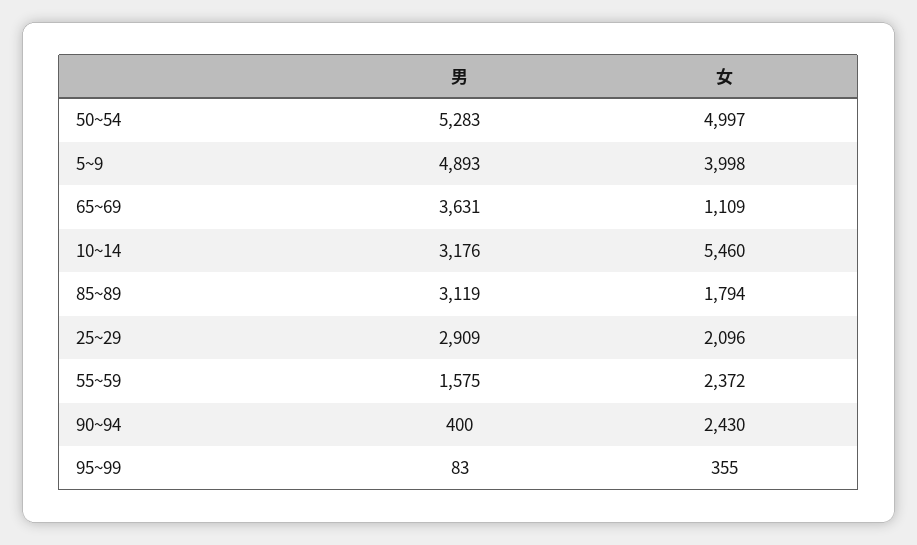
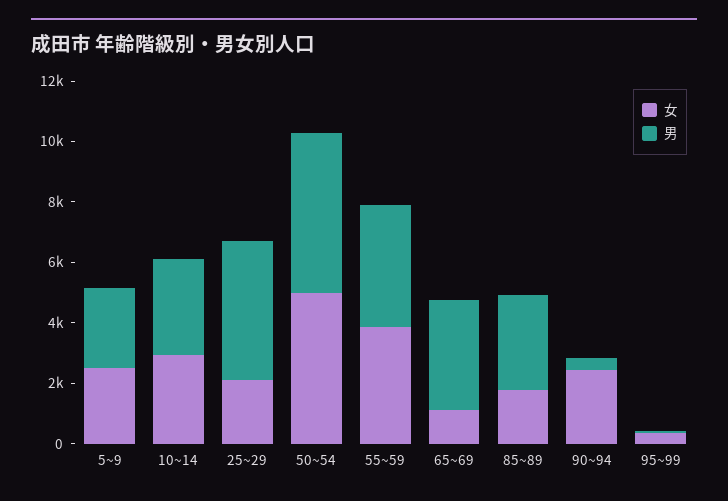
男, 5~9: 4893 -> 2500
女, 5~9: 3998 -> 2500
女, 10~14: 5460 -> 3000
男, 25~29: 2909 -> 4500
男, 55~59: 1575 -> 4000
女, 55~59: 2372 -> 4000

